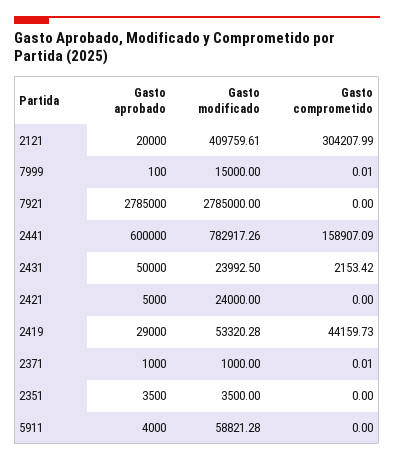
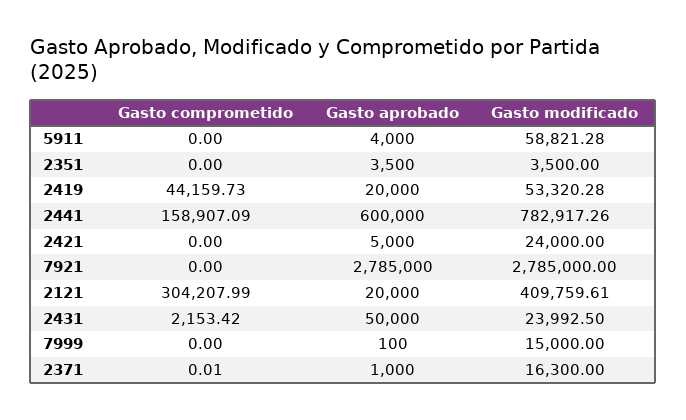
Gasto comprometido, 7999: 0.01 -> 0
Gasto aprobado, 2419: 29000 -> 20000
Gasto modificado, 2371: 1000 -> 16300

